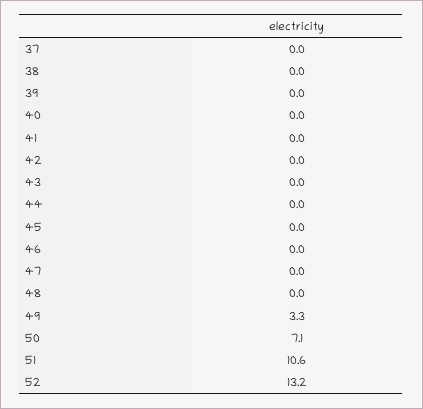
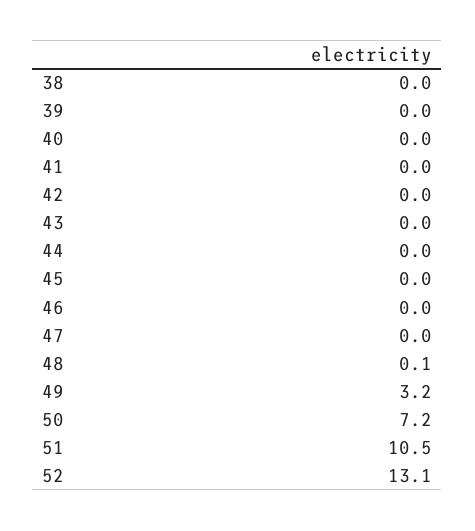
37: 0 -> none
48: 0 -> 0.1
49: 3.3 -> 3.2
50: 7.1 -> 7.2
51: 10.6 -> 10.5
52: 13.2 -> 13.1

